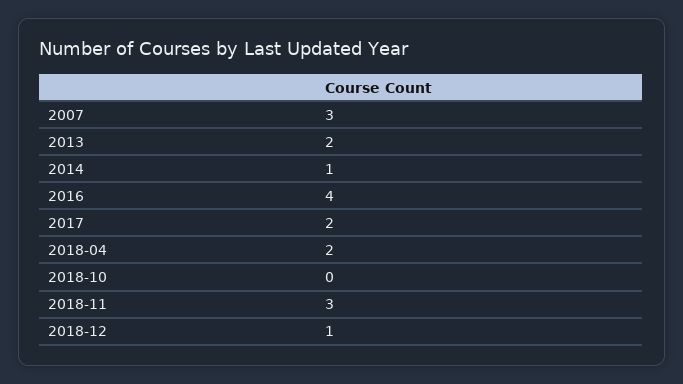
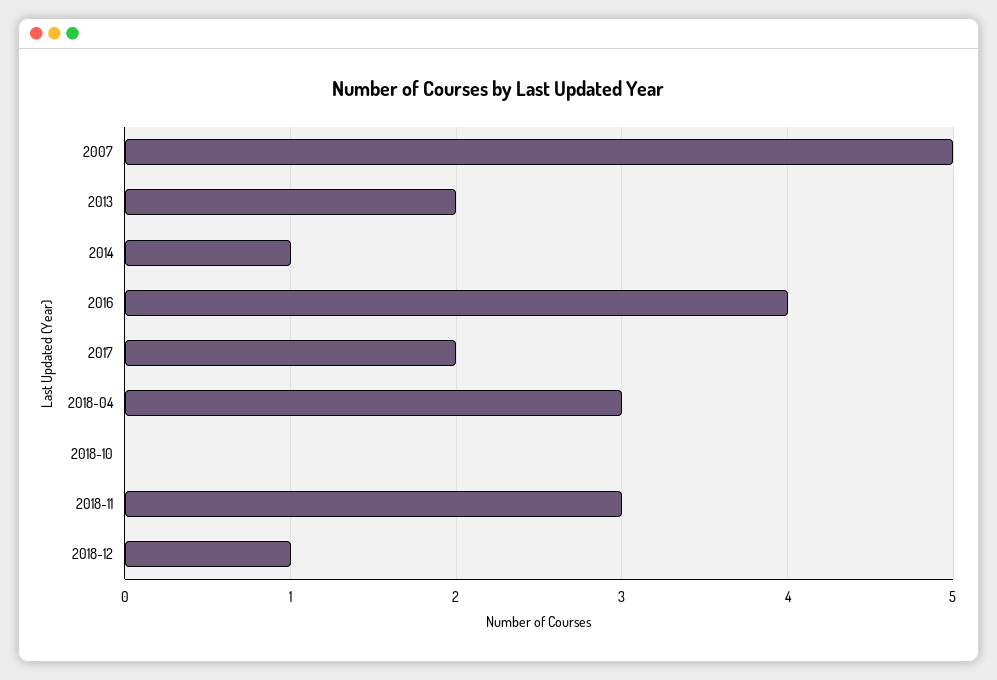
2007: 3 -> 5
2018-04: 2 -> 3

